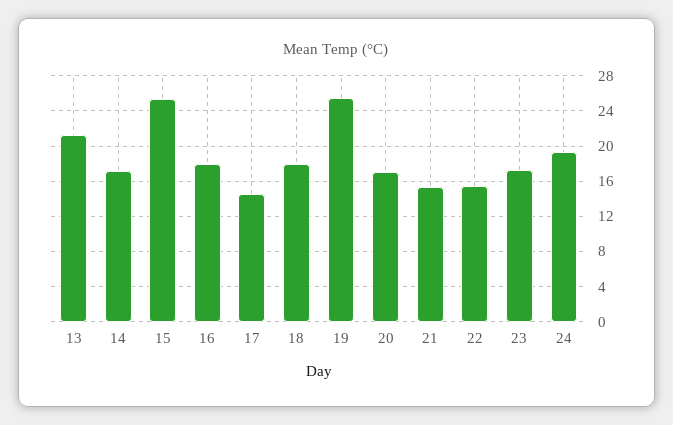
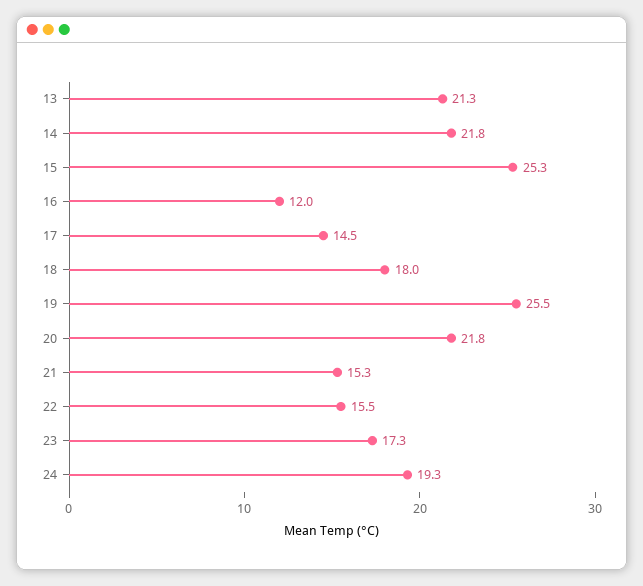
14: 17 -> 21.8
16: 18 -> 12
20: 17 -> 21.8

